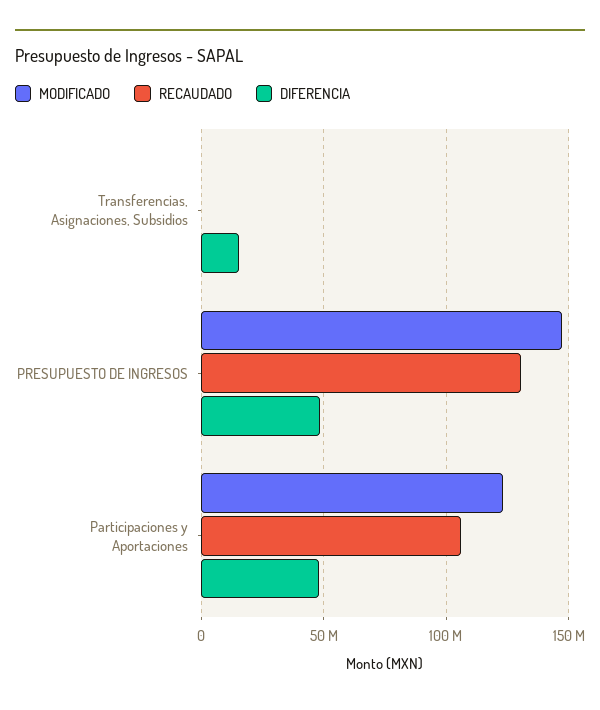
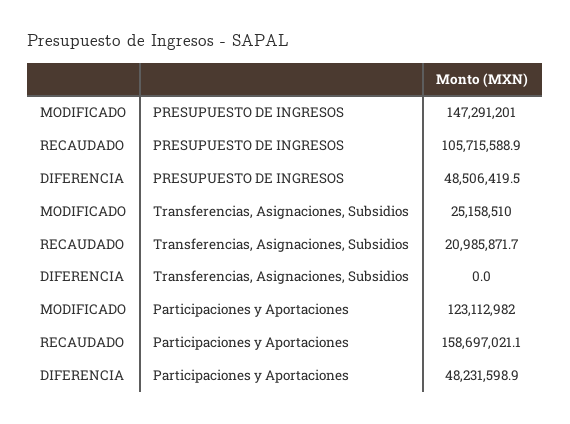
MODIFICADO, Transferencias, Asignaciones, Subsidios: 0 -> 25158510
RECAUDADO, Transferencias, Asignaciones, Subsidios: 0 -> 20985871.7
DIFERENCIA, Transferencias, Asignaciones, Subsidios: 15000000 -> 0
RECAUDADO, PRESUPUESTO DE INGRESOS: 130000000 -> 105715588.9
RECAUDADO, Participaciones y Aportaciones: 105000000 -> 158697021.1

